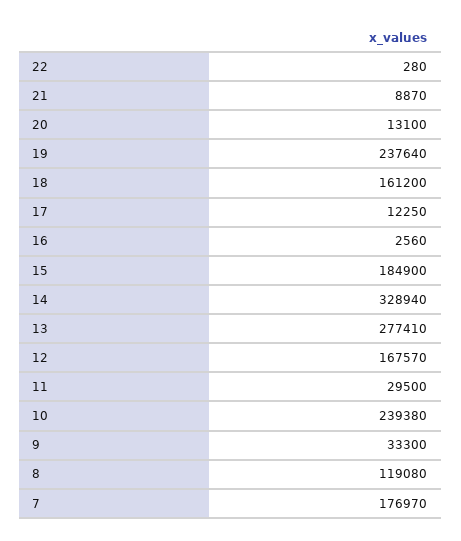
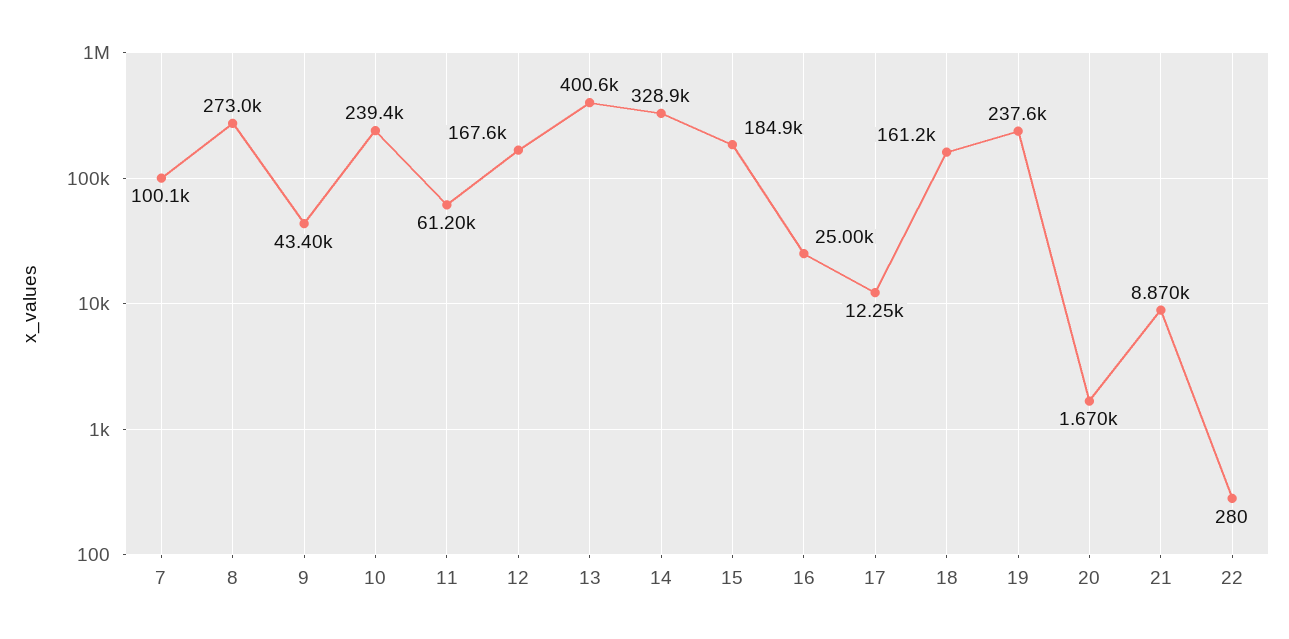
20: 13100 -> 1670
16: 2560 -> 25000
13: 277410 -> 400600
11: 29500 -> 61200
9: 33300 -> 43400
8: 119080 -> 273000
7: 176970 -> 100100

